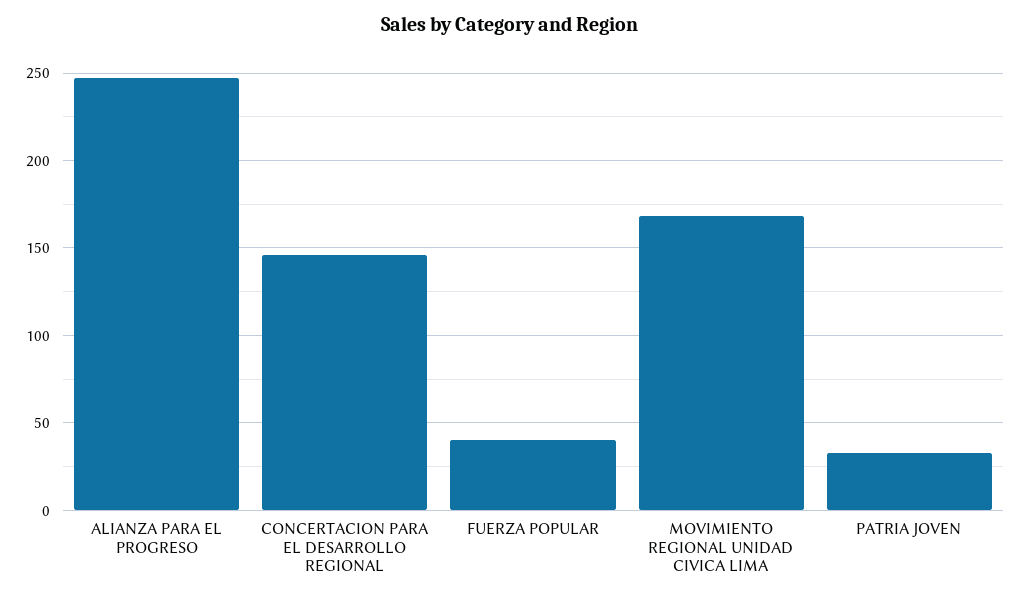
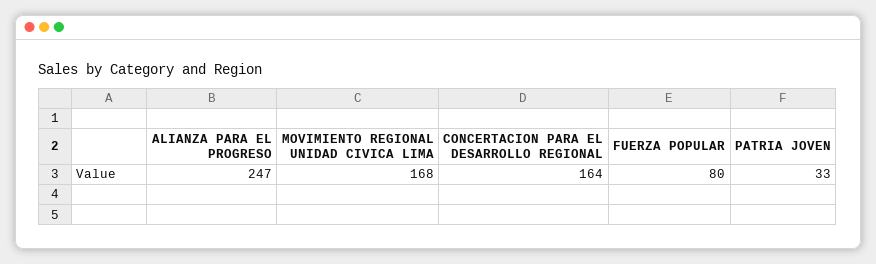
CONCERTACION PARA EL DESARROLLO REGIONAL: 145 -> 164
FUERZA POPULAR: 40 -> 80

